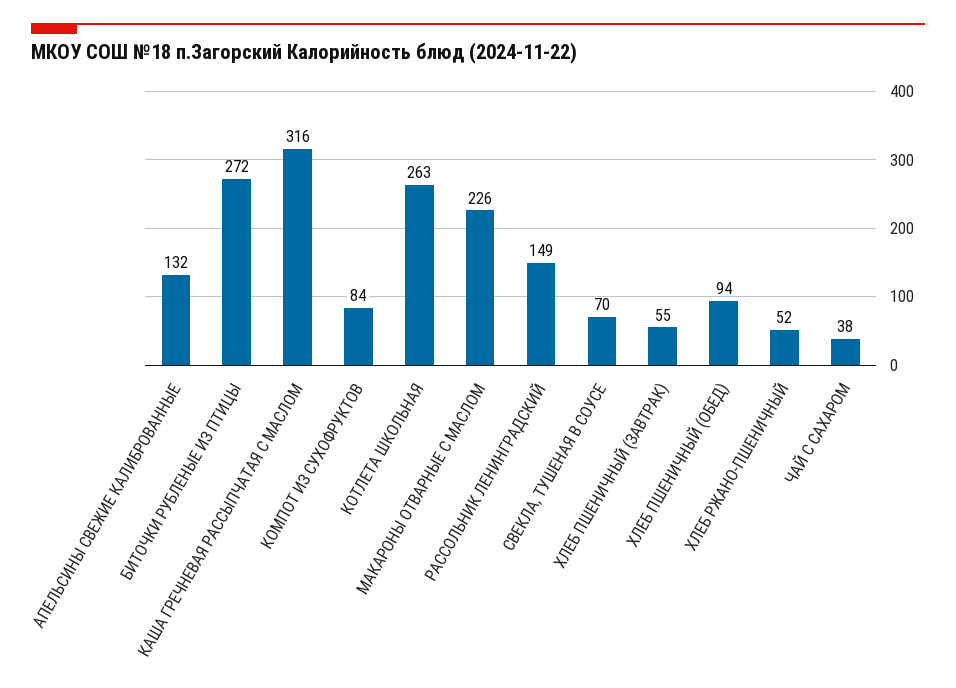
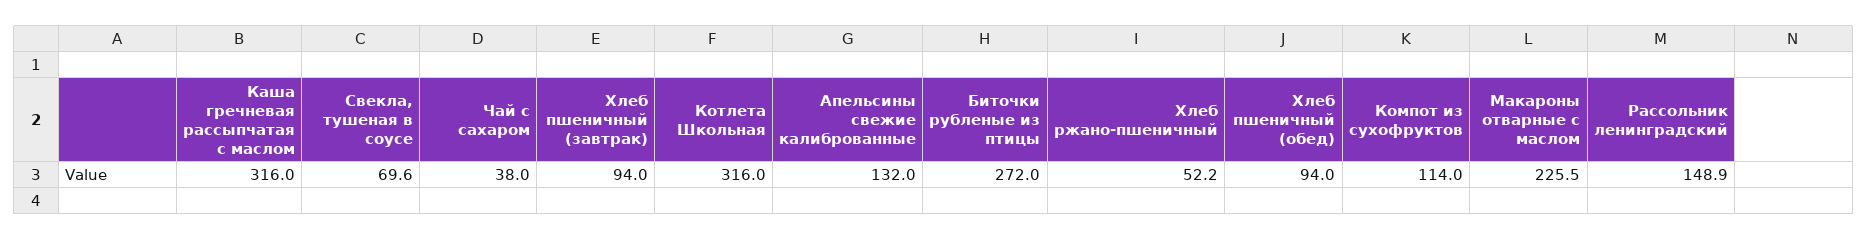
КОМПОТ ИЗ СУХОФРУКТОВ: 84 -> 114
КОТЛЕТА ШКОЛЬНАЯ: 263 -> 316
ХЛЕБ ПШЕНИЧНЫЙ (ЗАВТРАК): 55 -> 94

